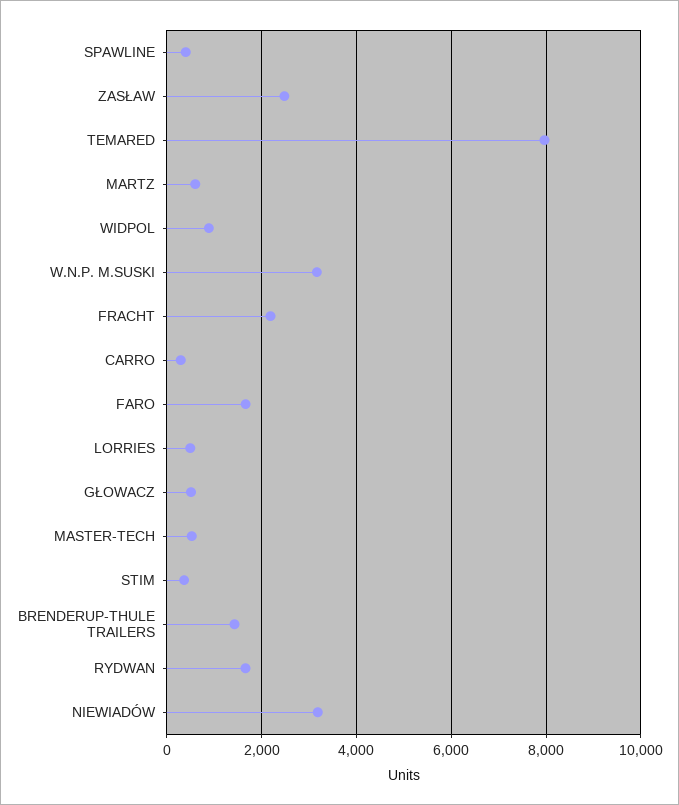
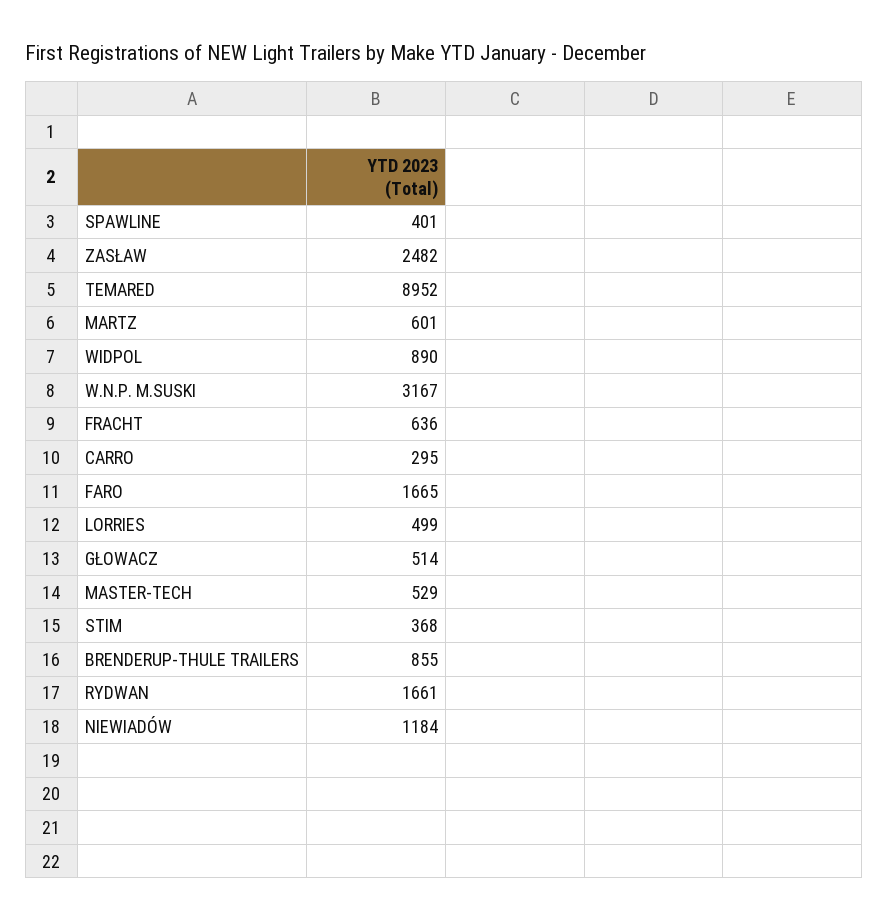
TEMARED: 8000 -> 8952
FRACHT: 2200 -> 636
BRENDERUP-THULE TRAILERS: 1400 -> 855
NIEWIADÓW: 3200 -> 1184

